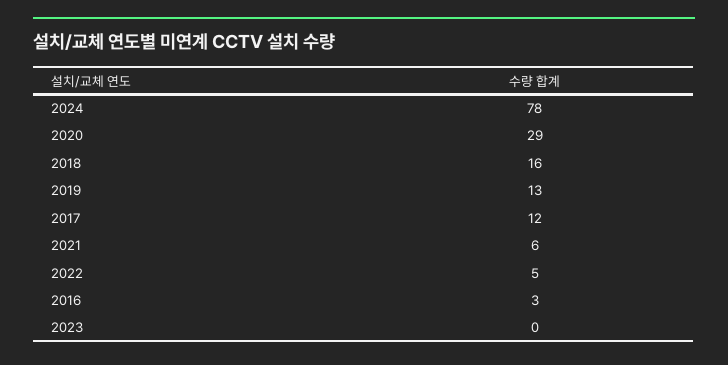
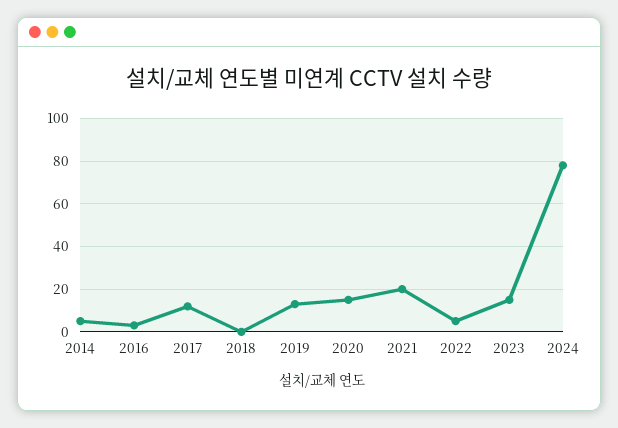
2020: 29 -> 15
2018: 16 -> 0
2021: 6 -> 20
2023: 0 -> 15
2014: none -> 5

